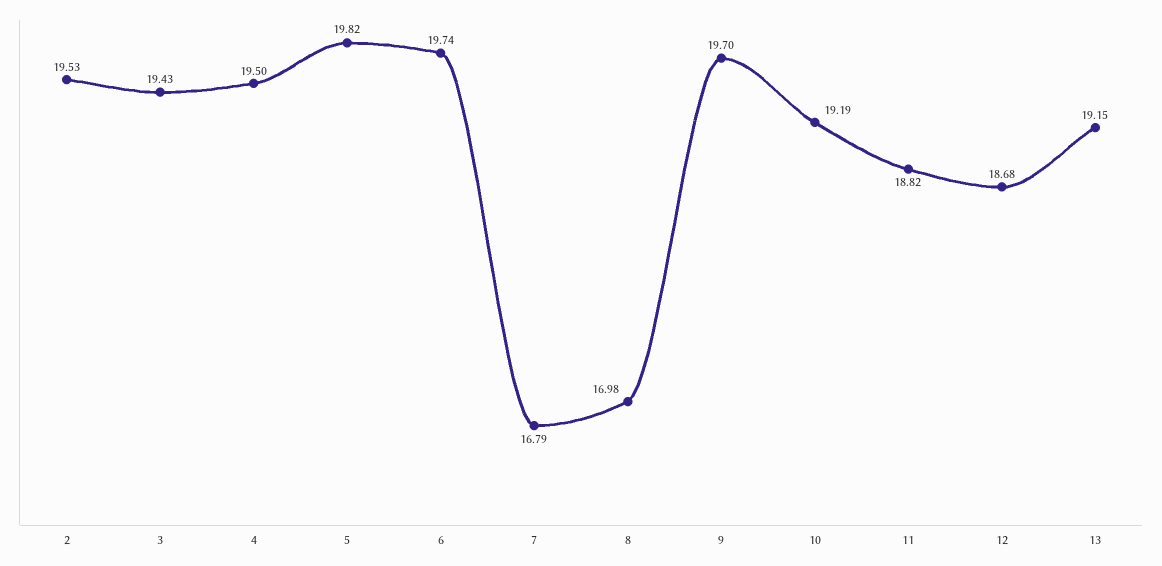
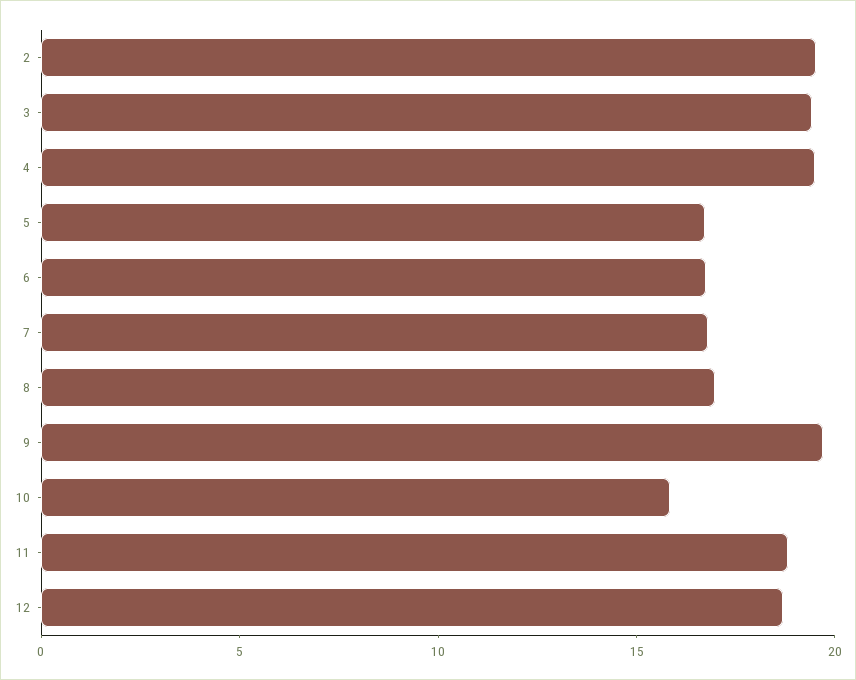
5: 19.82 -> 17
6: 19.74 -> 17
10: 19.19 -> 16
13: 19.15 -> none

